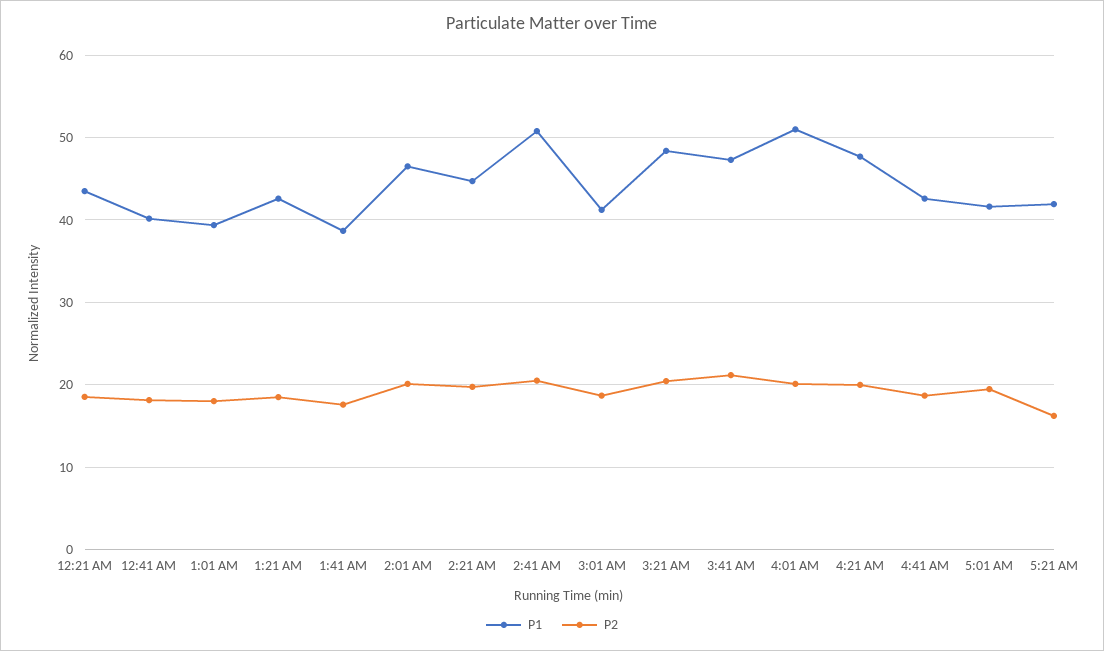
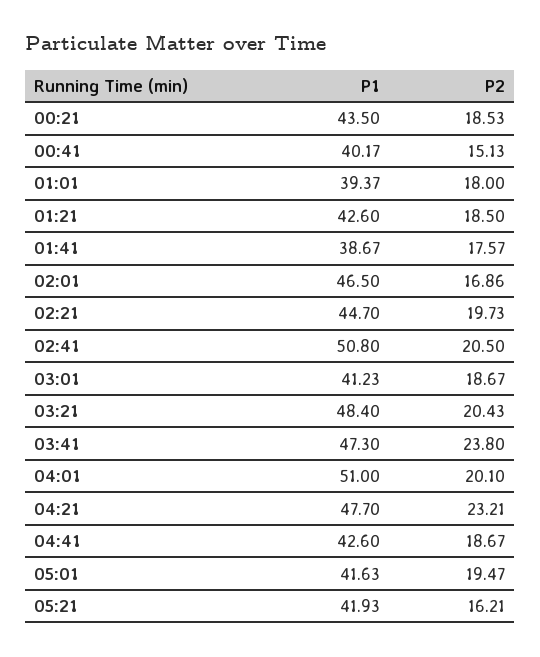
P2, 12:41 AM: 18 -> 15.13
P2, 2:01 AM: 20 -> 16.86
P2, 3:41 AM: 21 -> 23.8
P2, 4:21 AM: 20 -> 23.21

